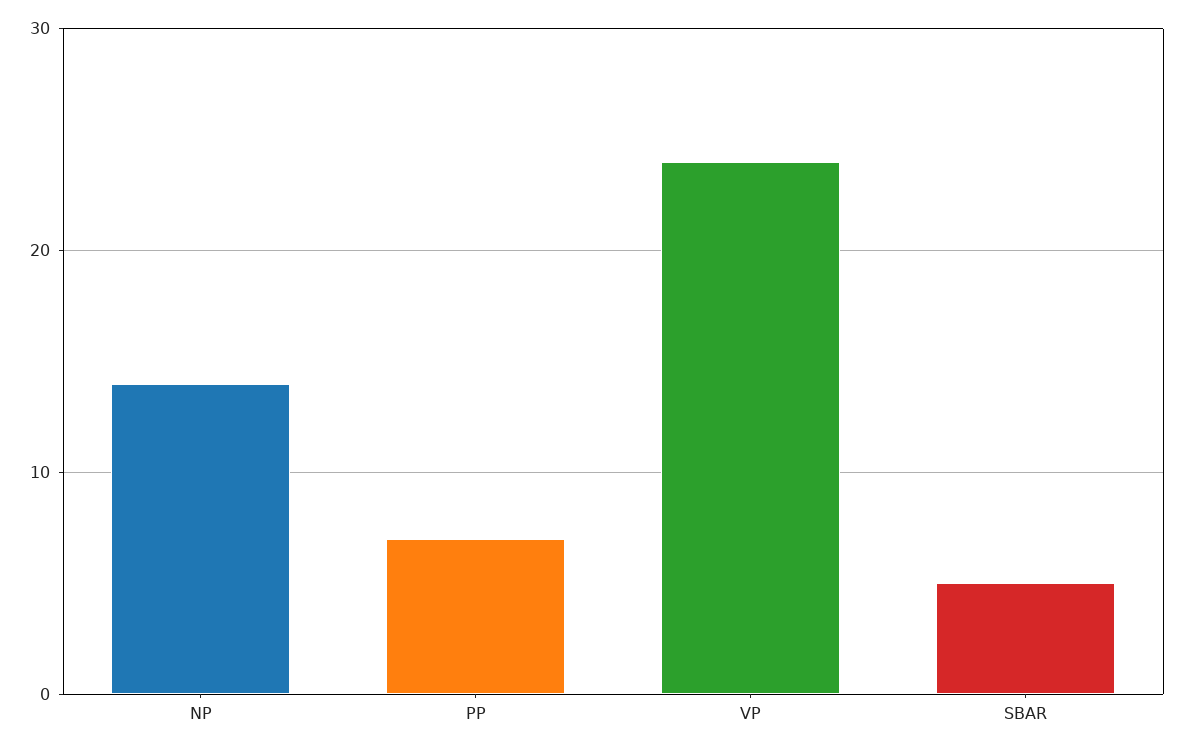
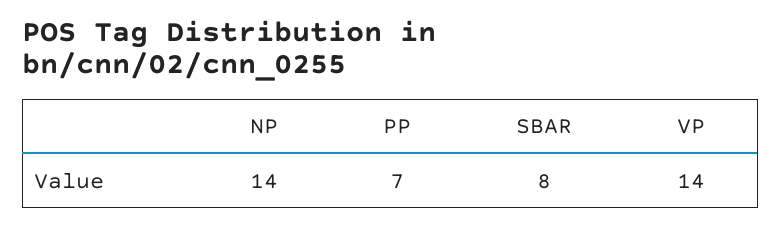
VP: 24 -> 14
SBAR: 5 -> 8

